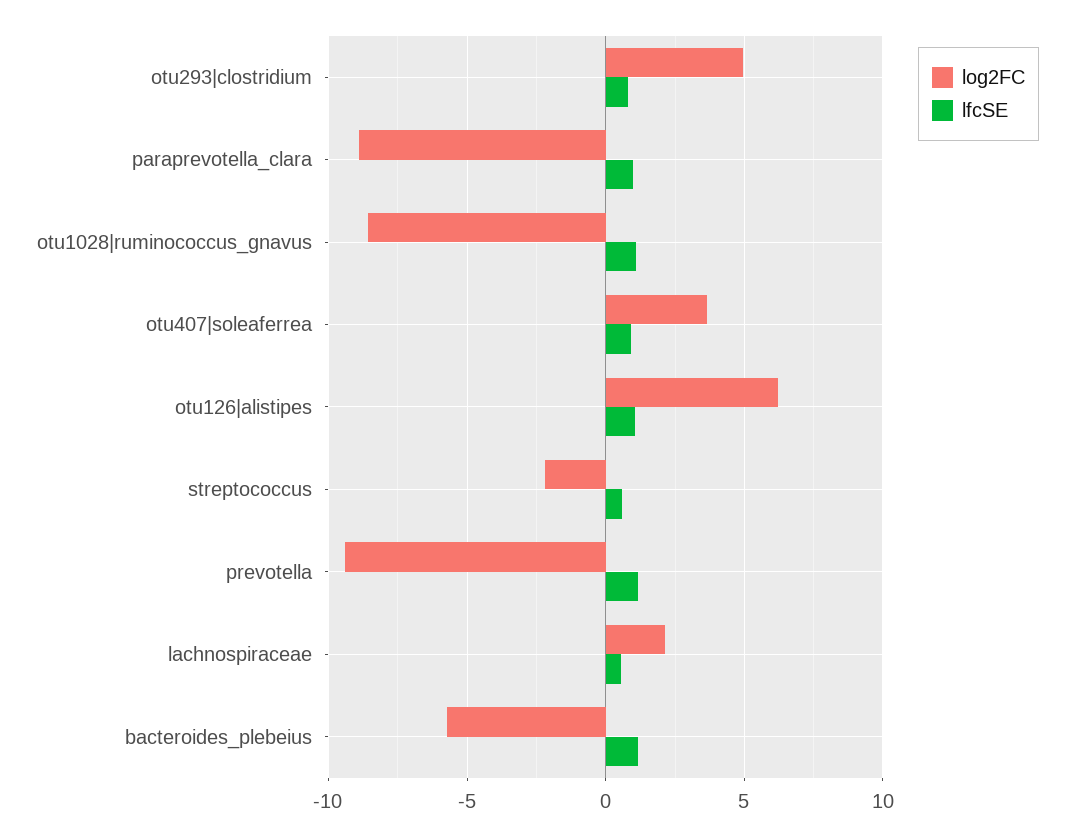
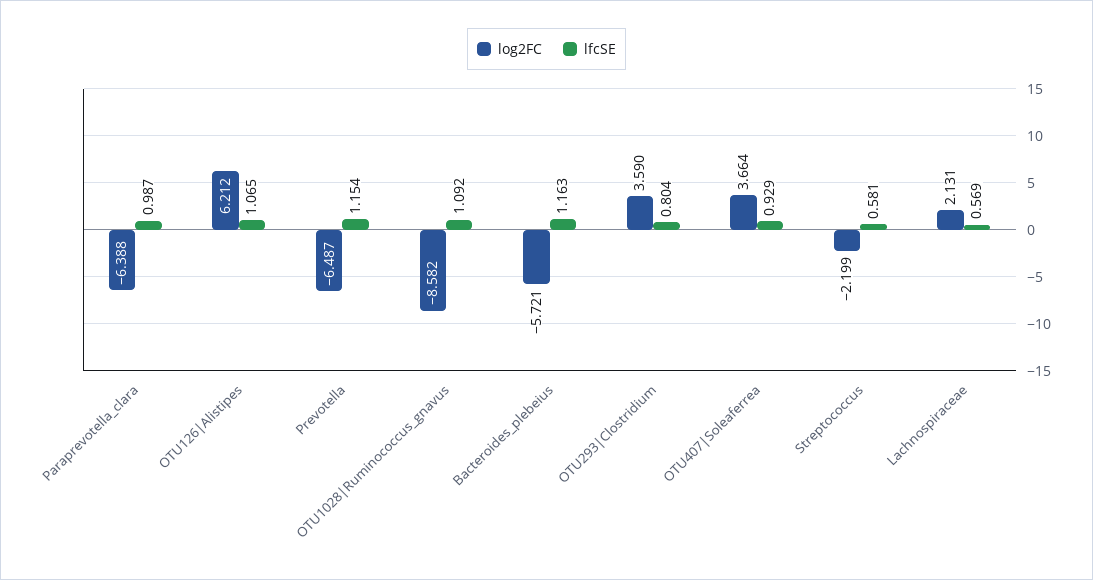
log2FC, otu293|clostridium: 5 -> 3.59
log2FC, paraprevotella_clara: -9 -> -6.388
log2FC, prevotella: -9.5 -> -6.487

